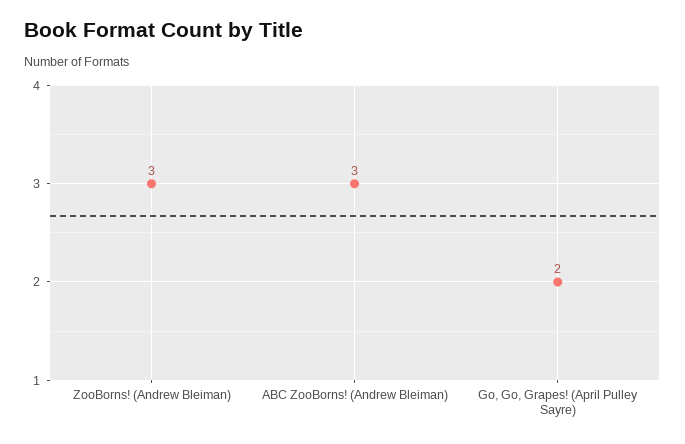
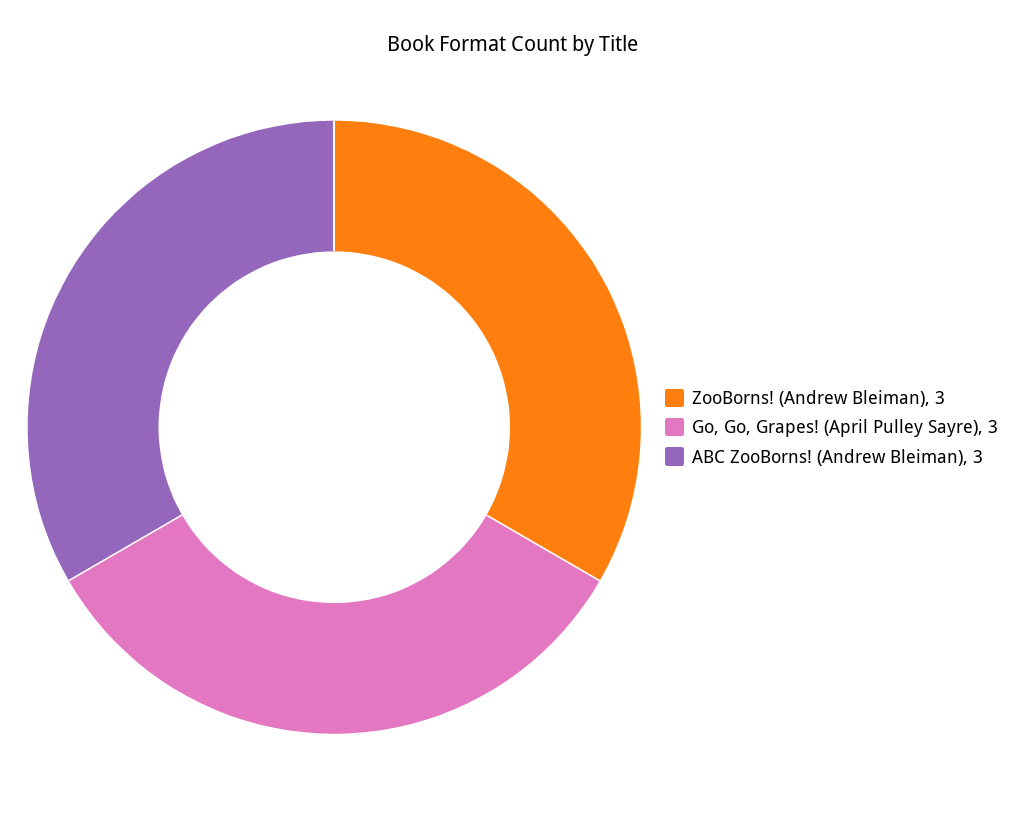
Go, Go, Grapes! (April Pulley Sayre): 2 -> 3

